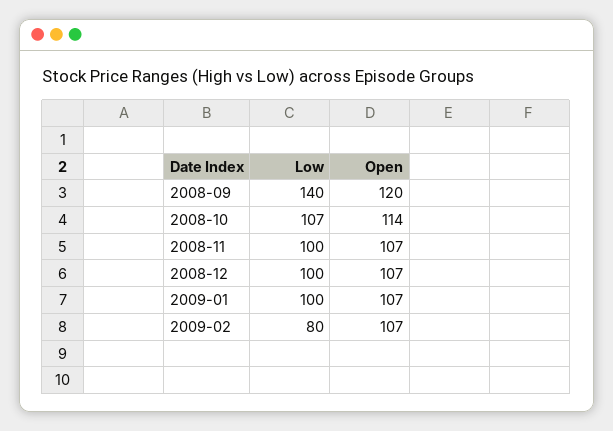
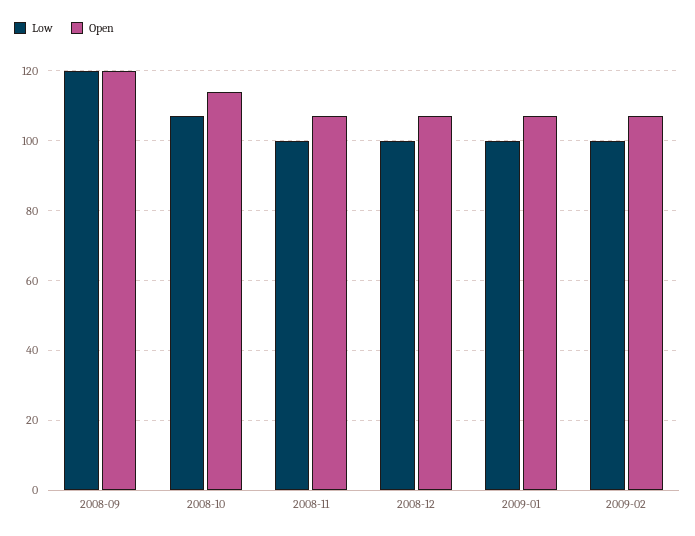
Low, 2008-09: 140 -> 120
Low, 2009-02: 80 -> 100

